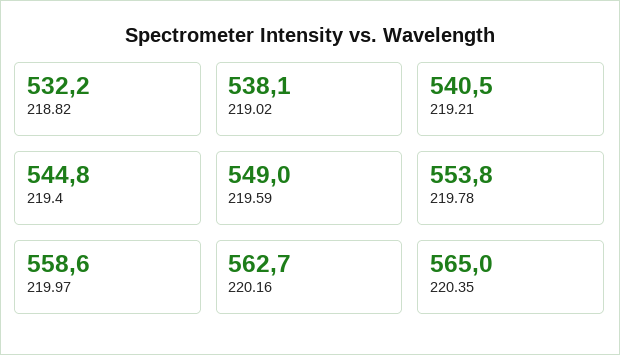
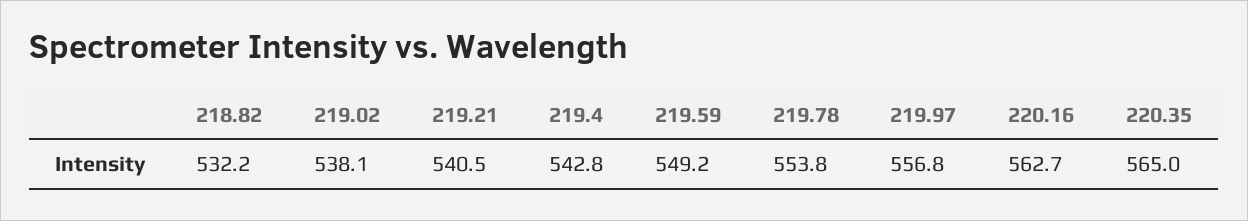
219.4: 544.8 -> 542.8
219.59: 549 -> 549.2
219.97: 558.6 -> 556.8

